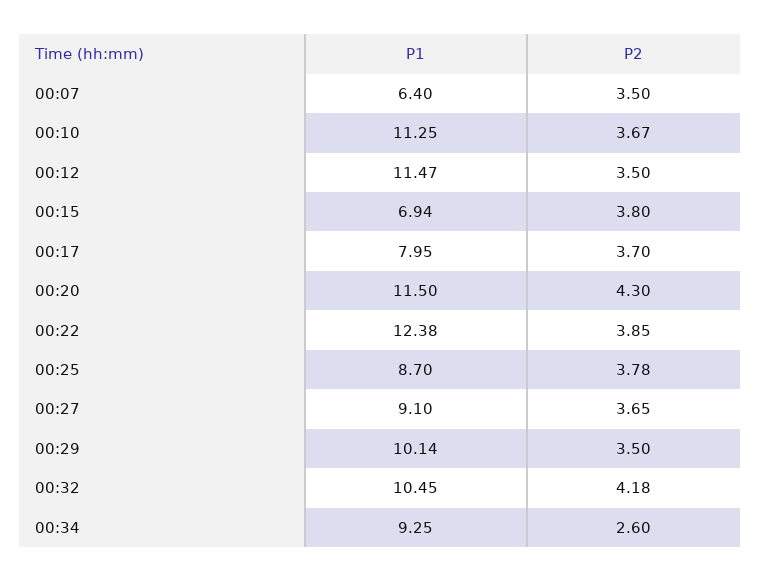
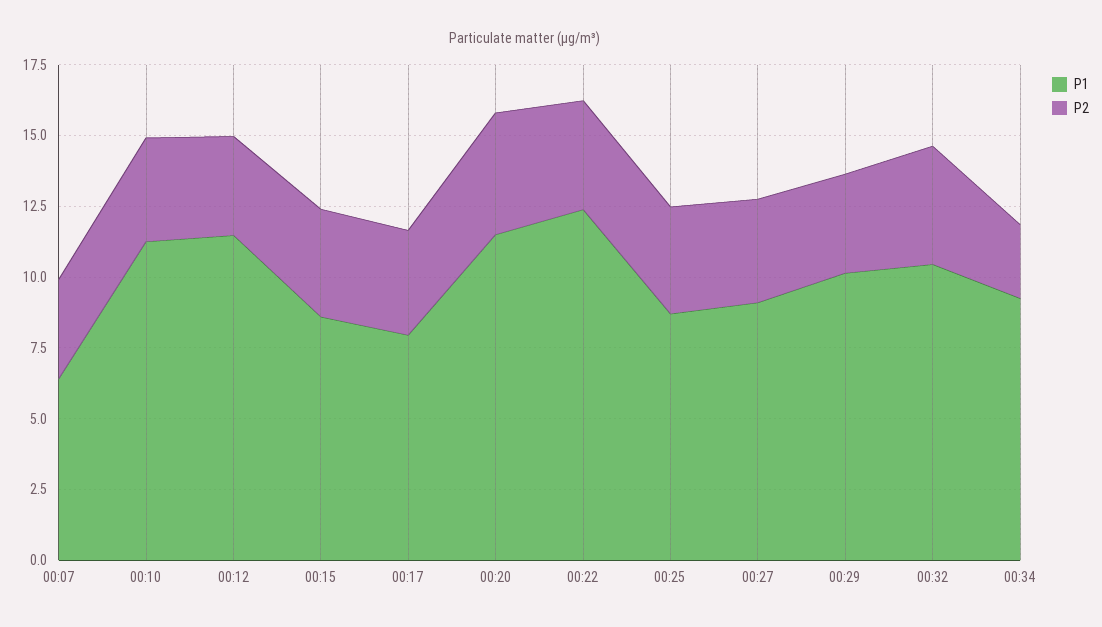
P1, 00:15: 6.94 -> 8.5

